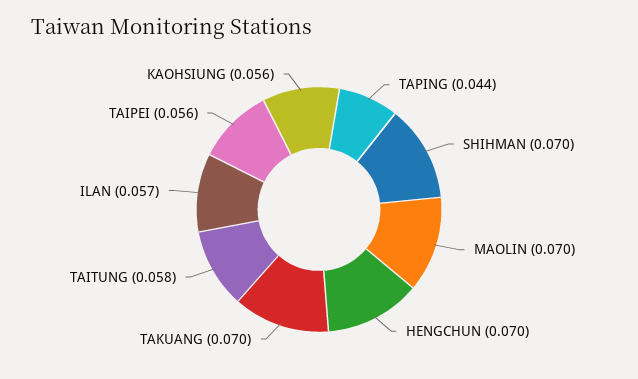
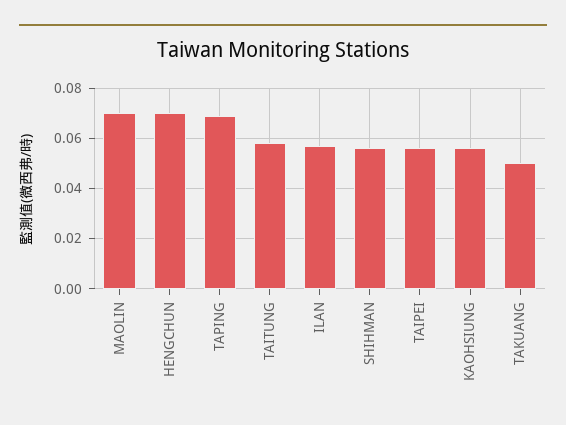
TAPING: 0.044 -> 0.07
SHIHMAN: 0.07 -> 0.055
TAKUANG: 0.07 -> 0.05

